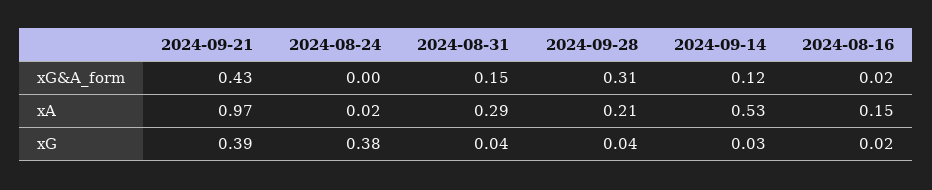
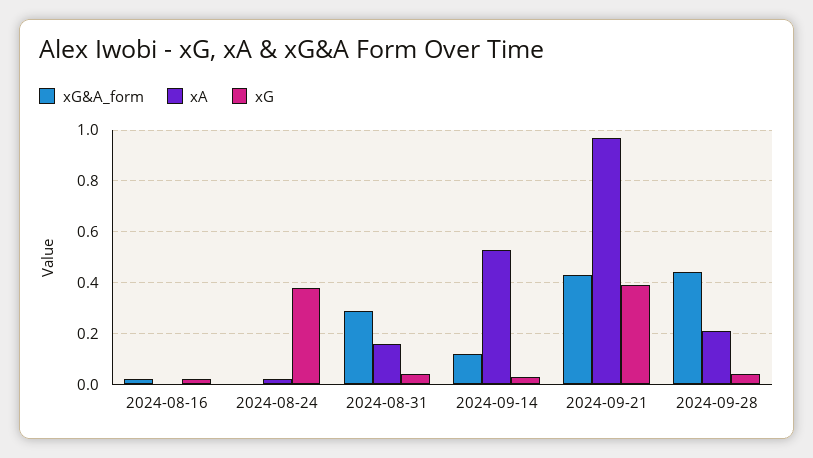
xG&A_form, 2024-08-31: 0.15 -> 0.3
xG&A_form, 2024-09-28: 0.31 -> 0.45
xA, 2024-08-31: 0.29 -> 0.15
xA, 2024-08-16: 0.15 -> 0

